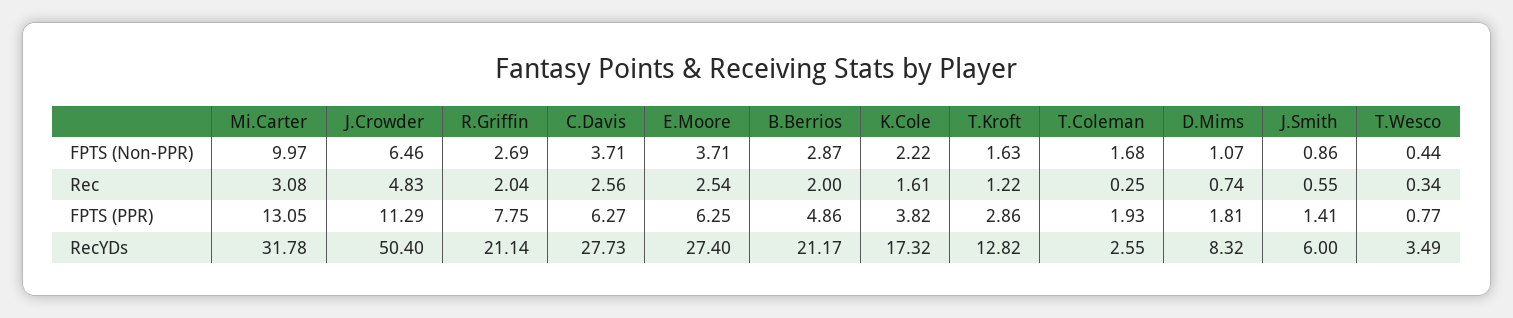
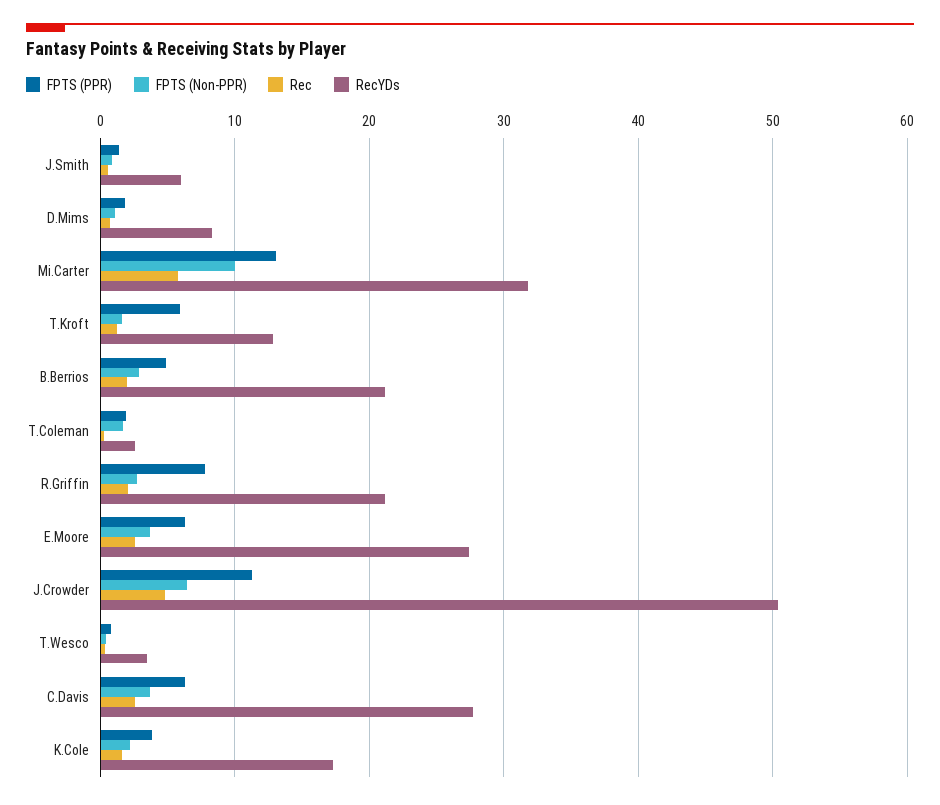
Rec, Mi.Carter: 3.08 -> 6
FPTS (PPR), T.Kroft: 2.86 -> 6

